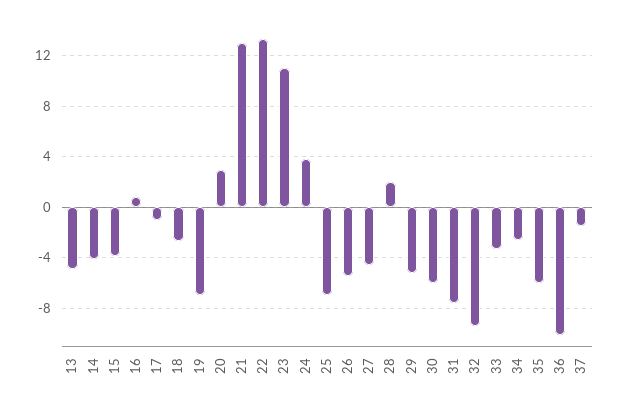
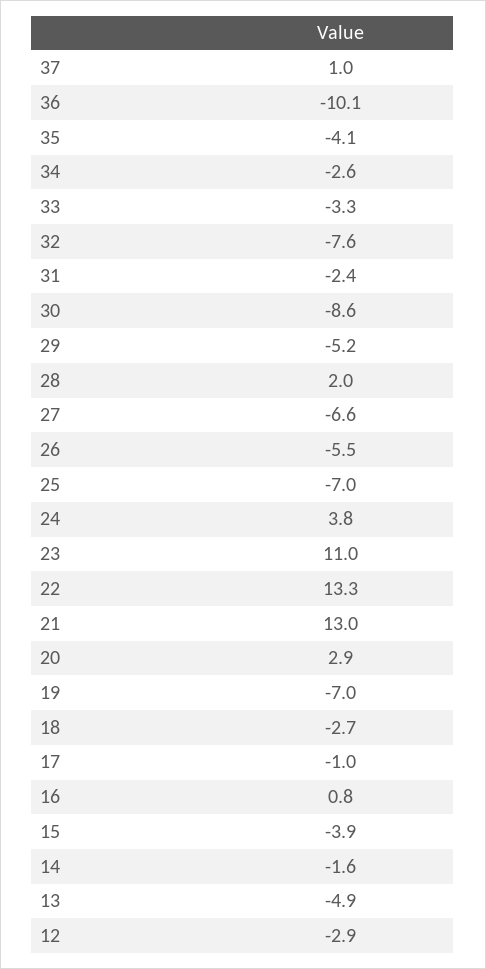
14: -4 -> -1.6
27: -4.5 -> -6.6
30: -6 -> -8.6
31: -7.5 -> -2.4
32: -9.5 -> -7.6
35: -6 -> -4.1
37: -1.5 -> 1
12: none -> -2.9

